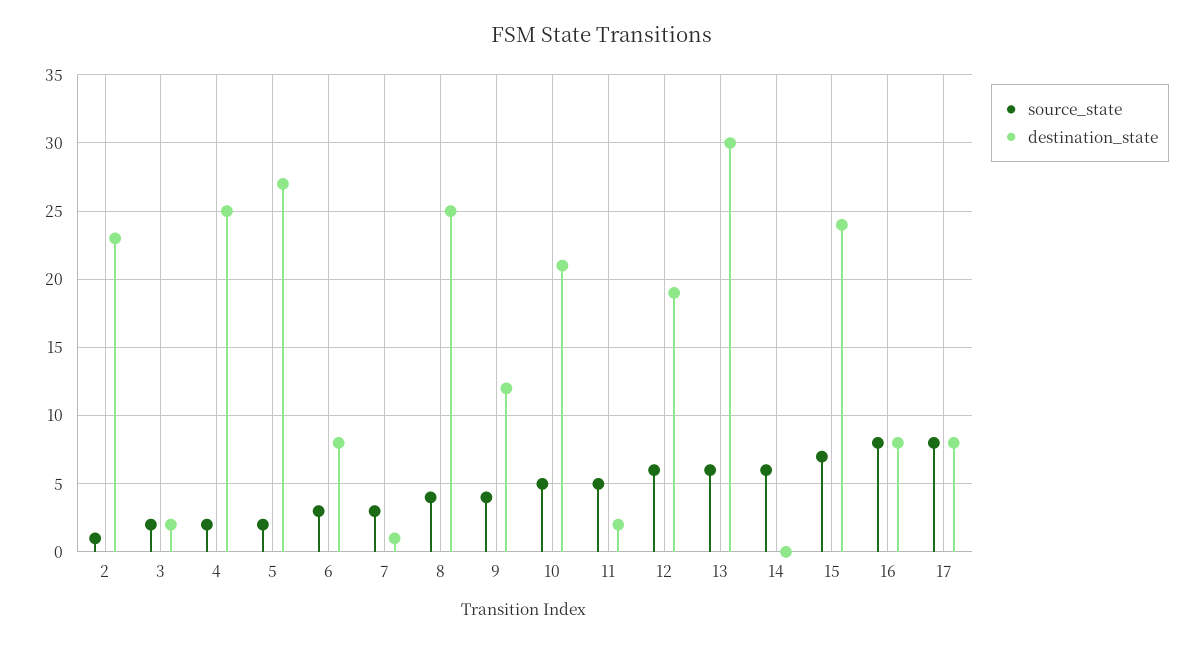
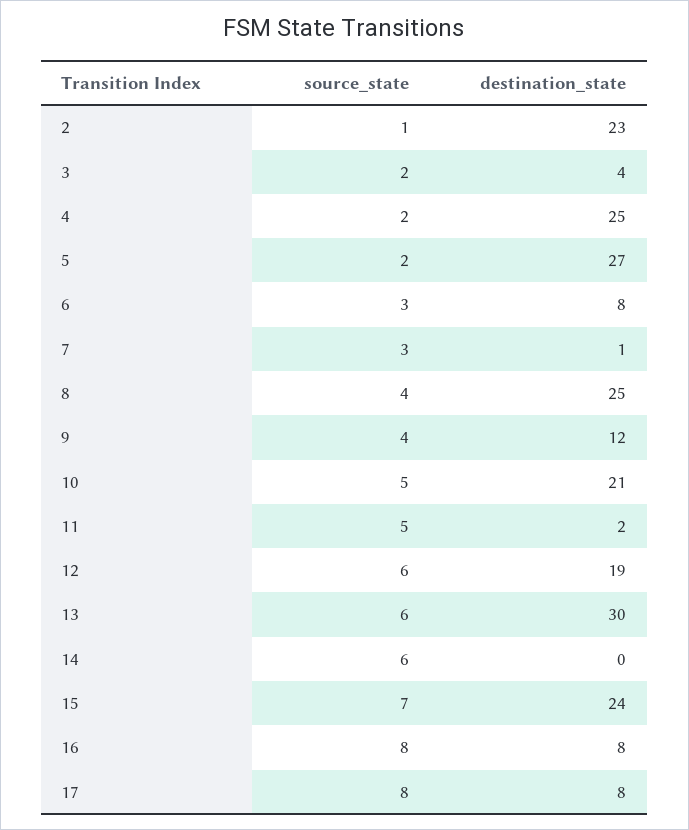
destination_state, 3: 2 -> 4

